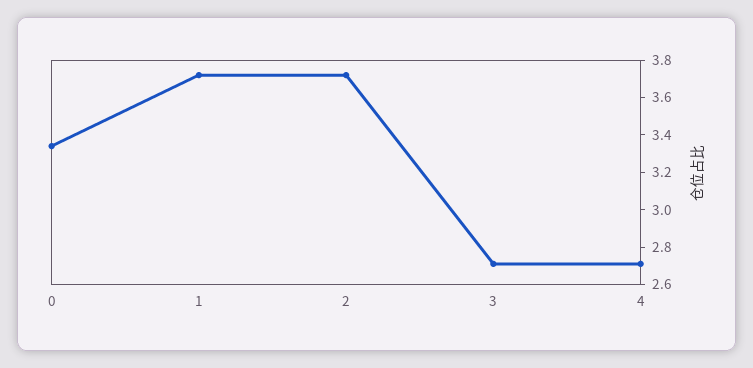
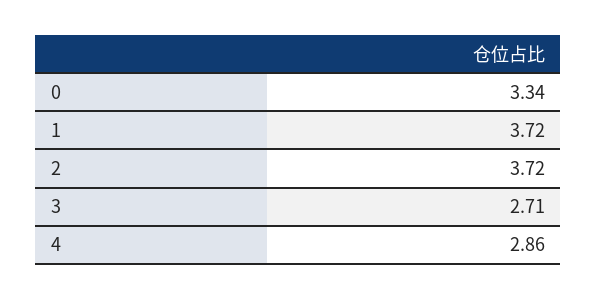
4: 2.7 -> 2.86

